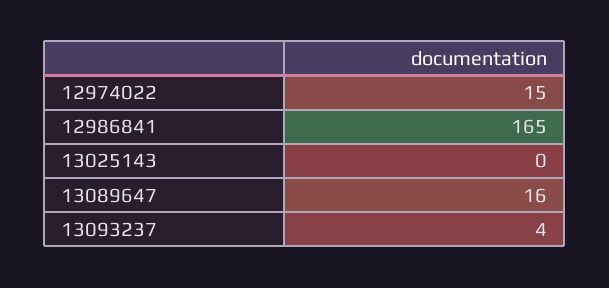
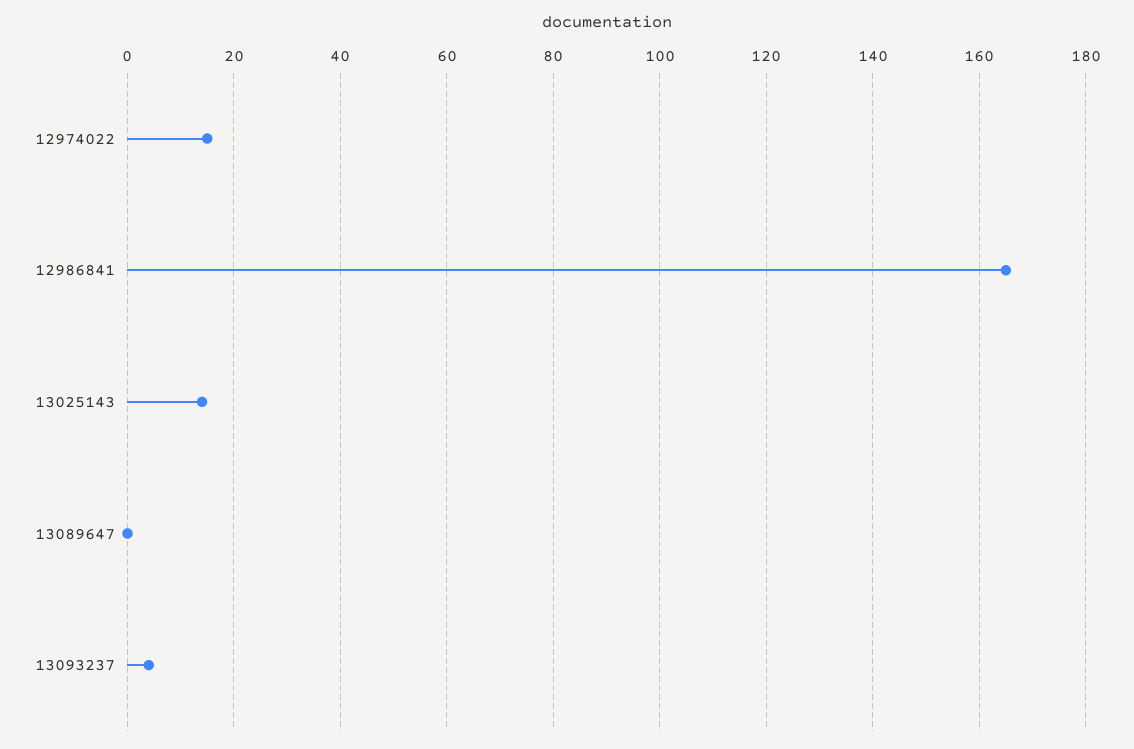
13025143: 0 -> 15
13089647: 16 -> 0

